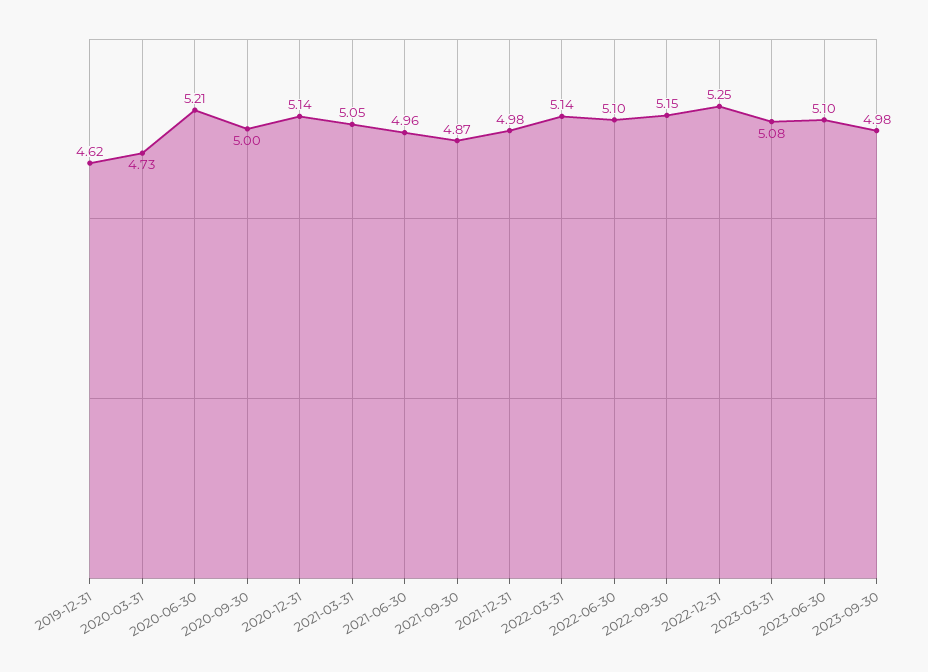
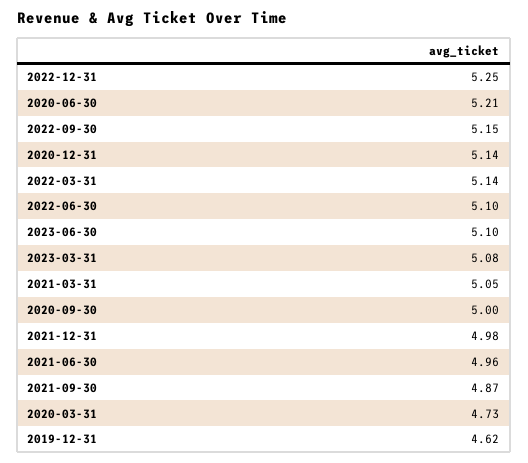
2023-09-30: 4.98 -> none

